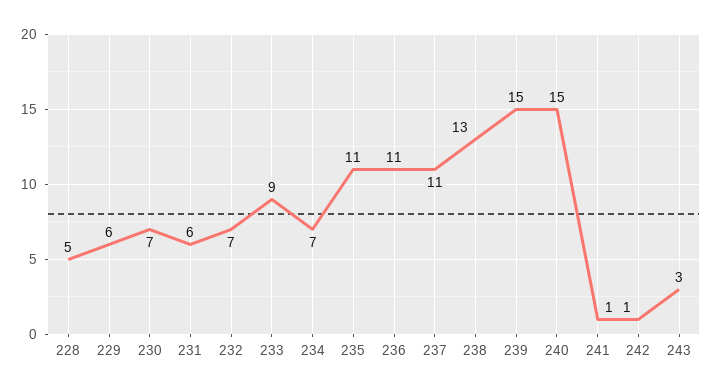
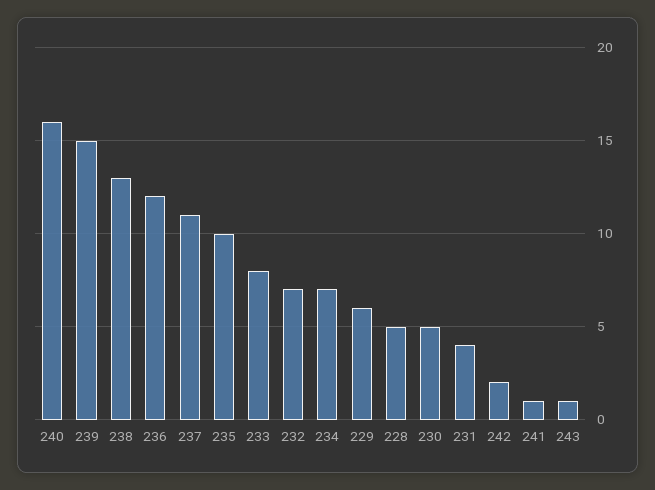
230: 7 -> 5
231: 6 -> 4
233: 9 -> 8
235: 11 -> 10
236: 11 -> 12
240: 15 -> 16
242: 1 -> 2
243: 3 -> 1

